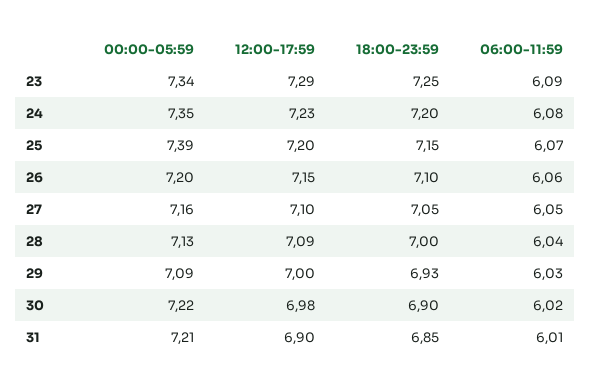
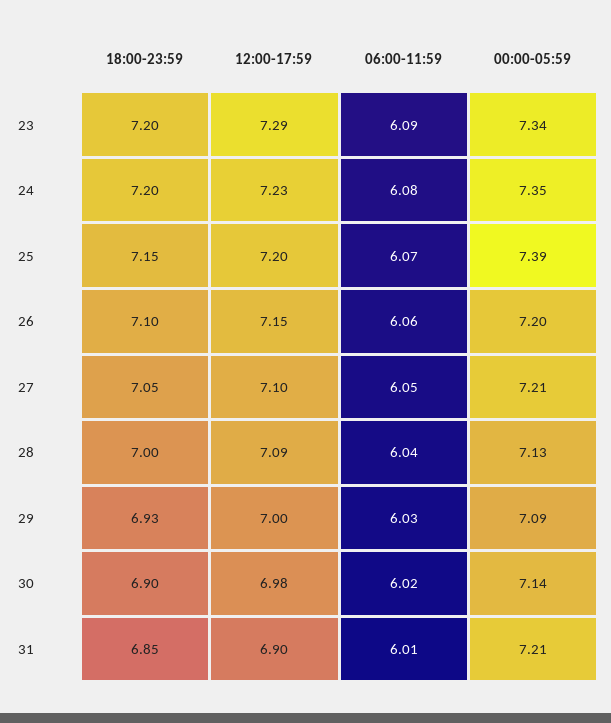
18:00-23:59, 23: 7.25 -> 7.2
00:00-05:59, 27: 7.16 -> 7.21
00:00-05:59, 30: 7.22 -> 7.14

